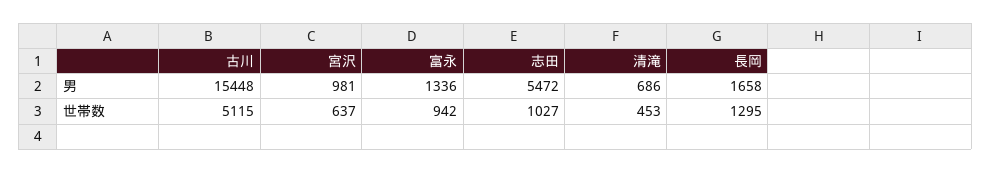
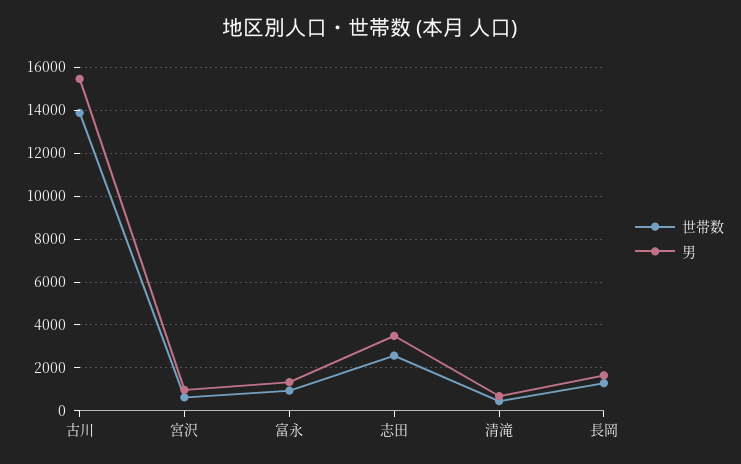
男, 志田: 5472 -> 3500
世帯数, 古川: 5115 -> 14000
世帯数, 志田: 1027 -> 2500

